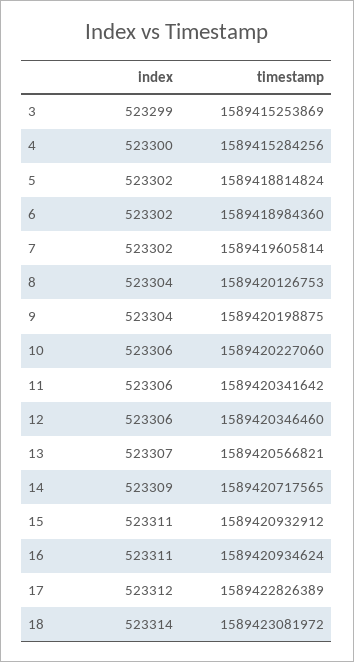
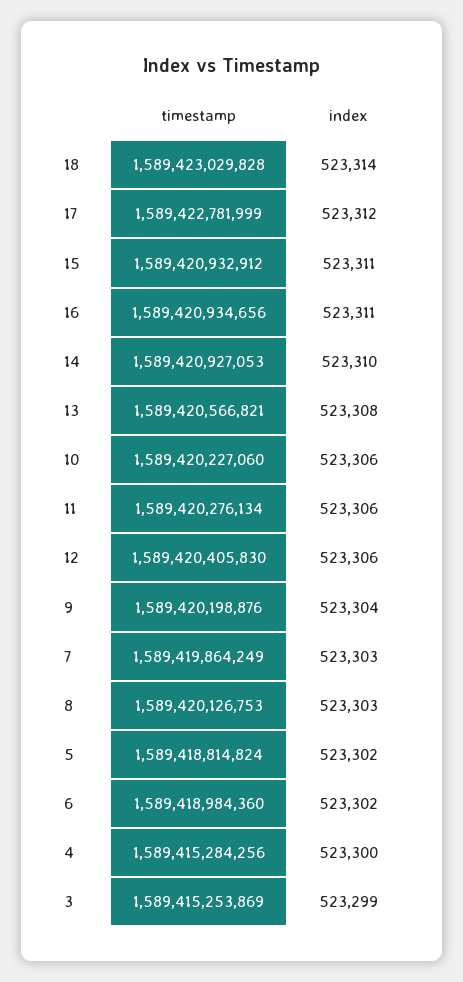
index, 7: 523302 -> 523303
timestamp, 7: 1589419605814 -> 1589419864249
index, 8: 523304 -> 523303
timestamp, 9: 1589420198875 -> 1589420198876
timestamp, 11: 1589420341642 -> 1589420276134
timestamp, 12: 1589420346460 -> 1589420405830
index, 13: 523307 -> 523308
index, 14: 523309 -> 523310
timestamp, 14: 1589420717565 -> 1589420927053
timestamp, 16: 1589420934624 -> 1589420934656
timestamp, 17: 1589422826389 -> 1589422781999
timestamp, 18: 1589423081972 -> 1589423029828

